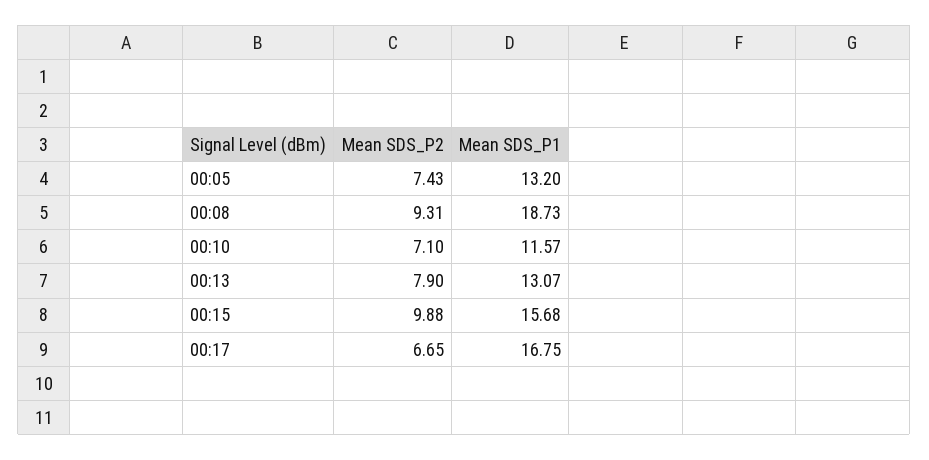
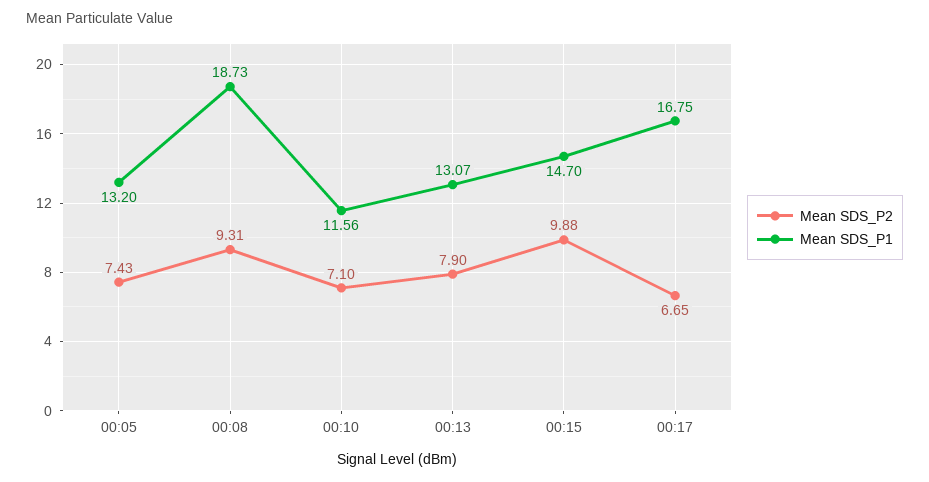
Mean SDS_P1, 00:10: 11.57 -> 11.56
Mean SDS_P1, 00:15: 15.68 -> 14.7

